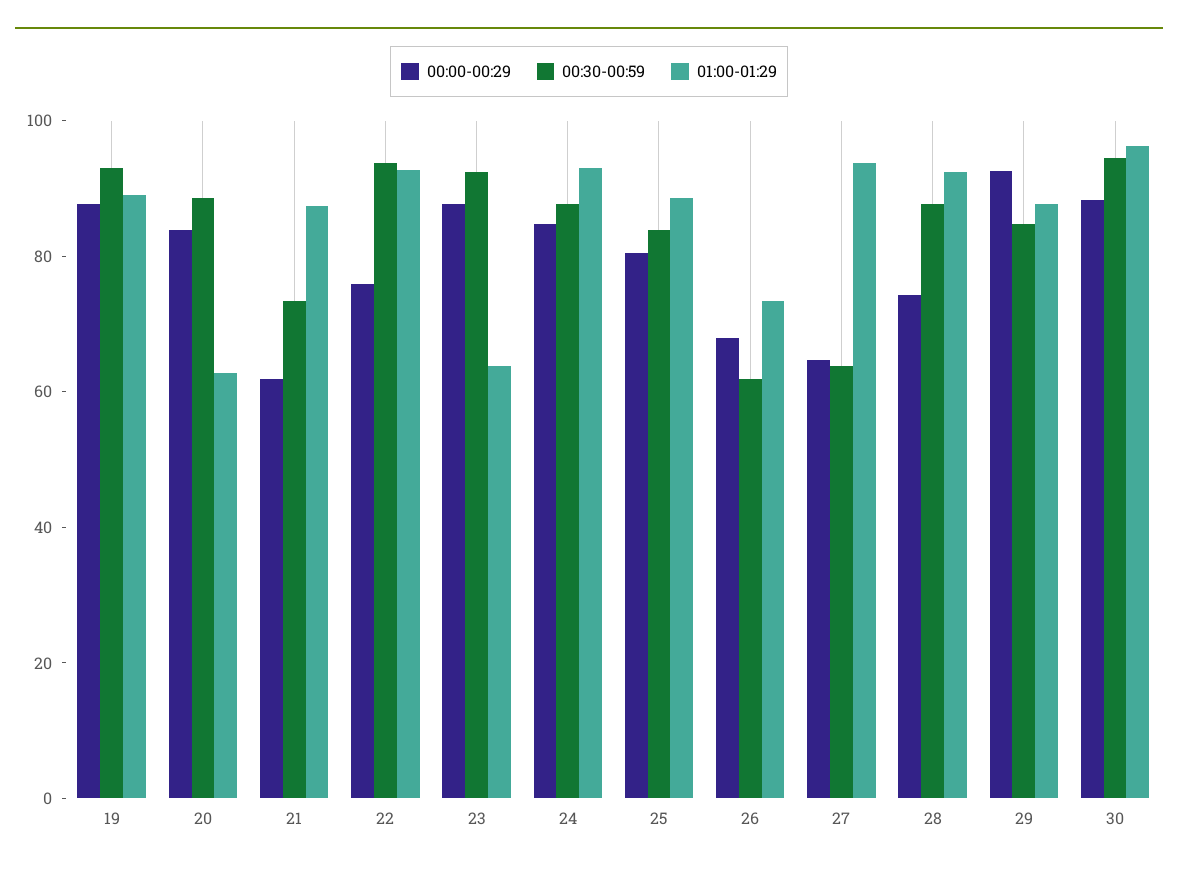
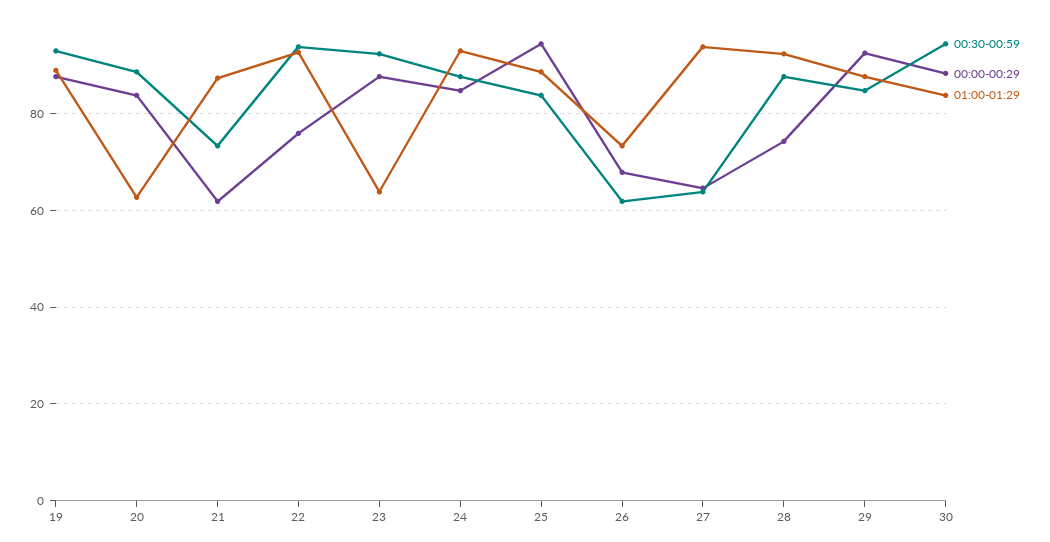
00:00-00:29, 25: 80 -> 94
01:00-01:29, 30: 95 -> 84

